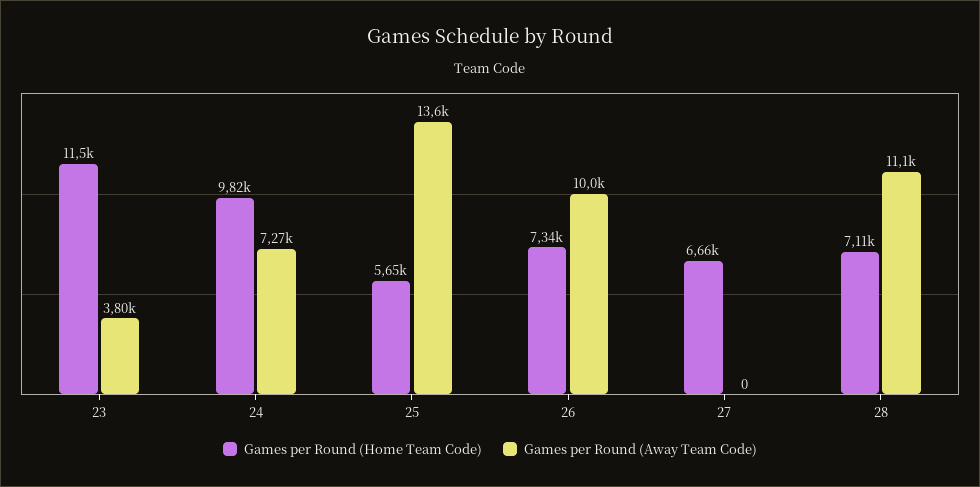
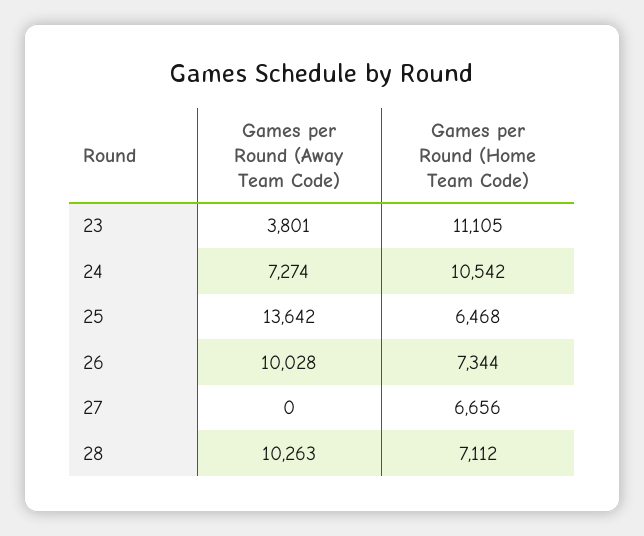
Games per Round (Home Team Code), 23: 11500 -> 11105
Games per Round (Home Team Code), 24: 9820 -> 10542
Games per Round (Home Team Code), 25: 5650 -> 6468
Games per Round (Away Team Code), 28: 11100 -> 10263

